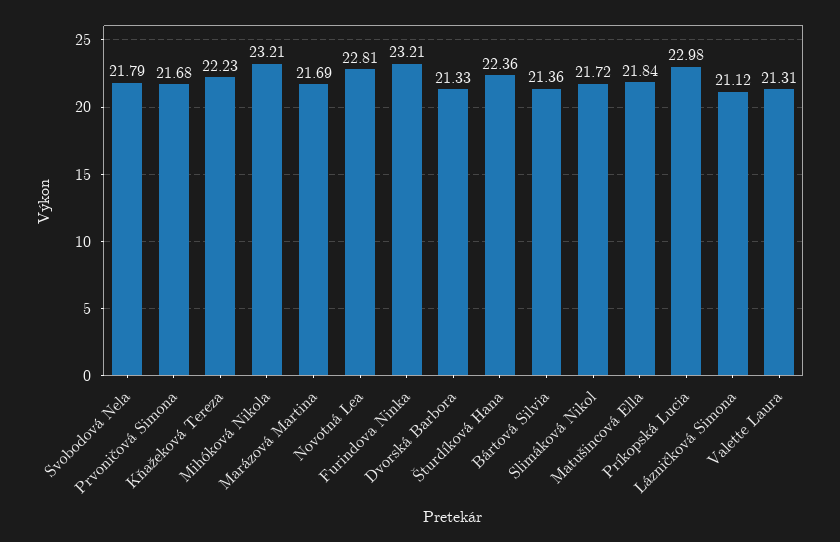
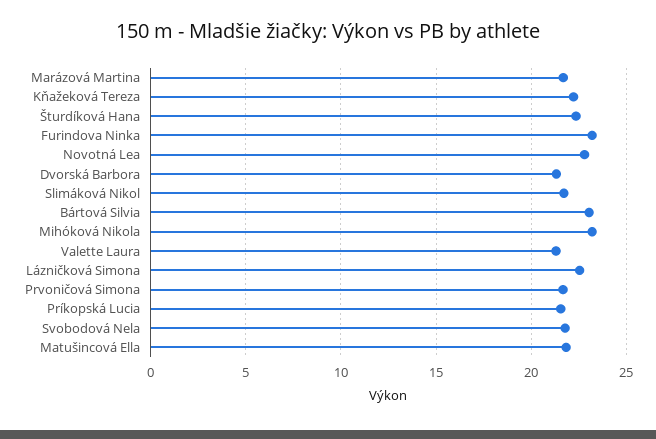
Bártová Silvia: 21.36 -> 23
Príkopská Lucia: 22.98 -> 21.5
Lázničková Simona: 21.12 -> 22.5

